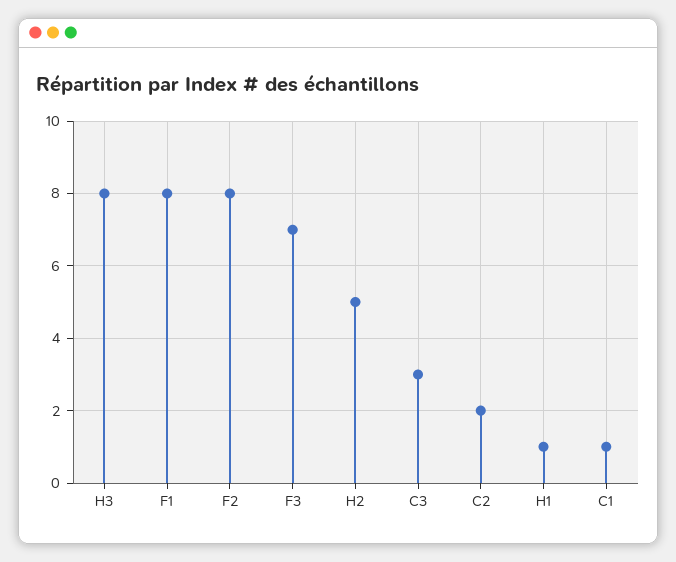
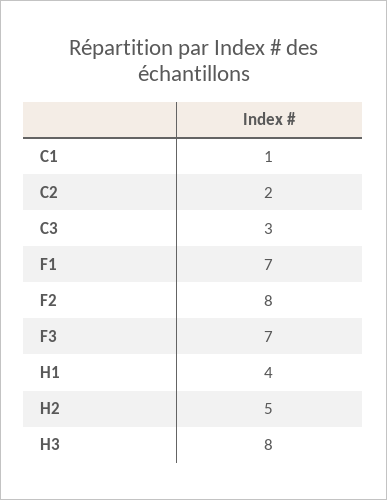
F1: 8 -> 7
H1: 1 -> 4

